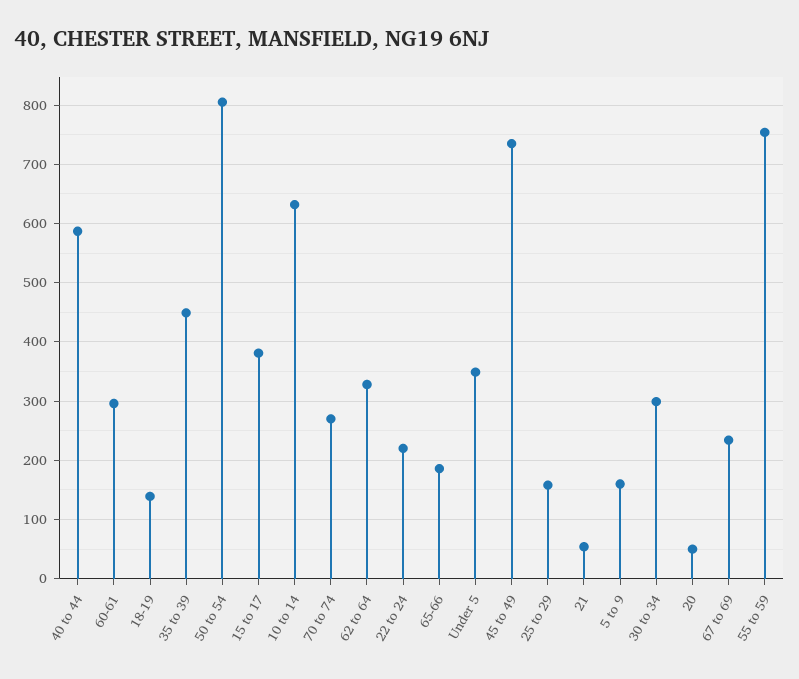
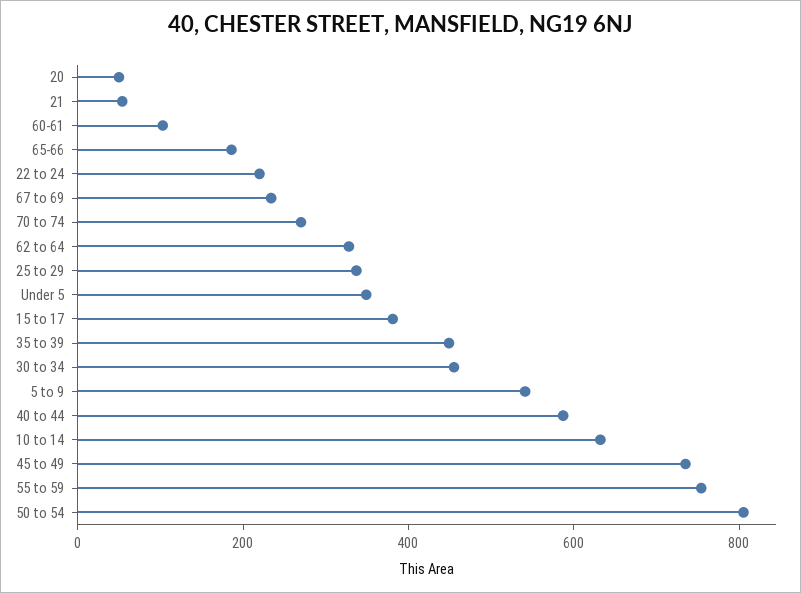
60-61: 300 -> 100
18-19: 140 -> none
25 to 29: 160 -> 350
5 to 9: 160 -> 550
30 to 34: 300 -> 450

